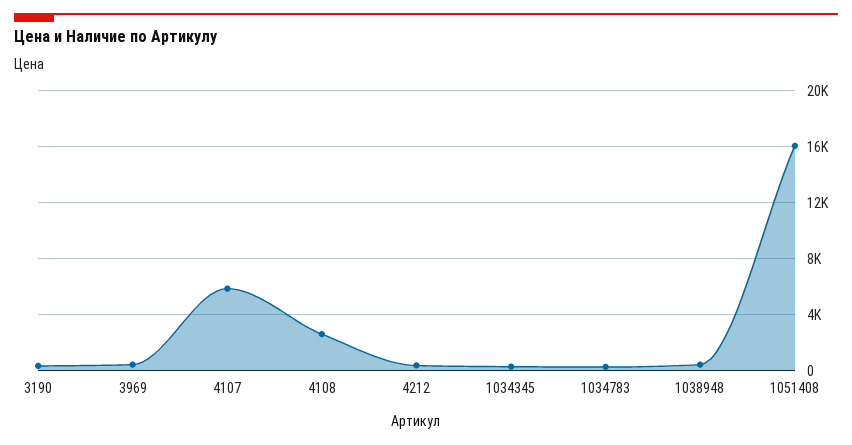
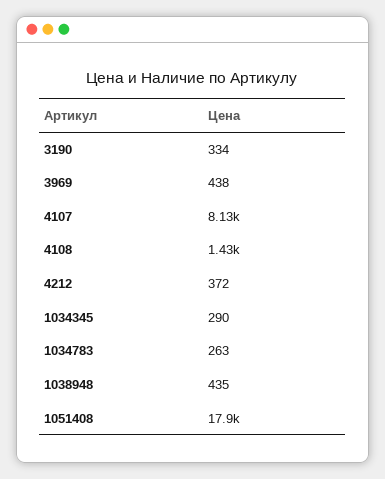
4107: 6000 -> 8130
4108: 2500 -> 1430
1051408: 16000 -> 17900

